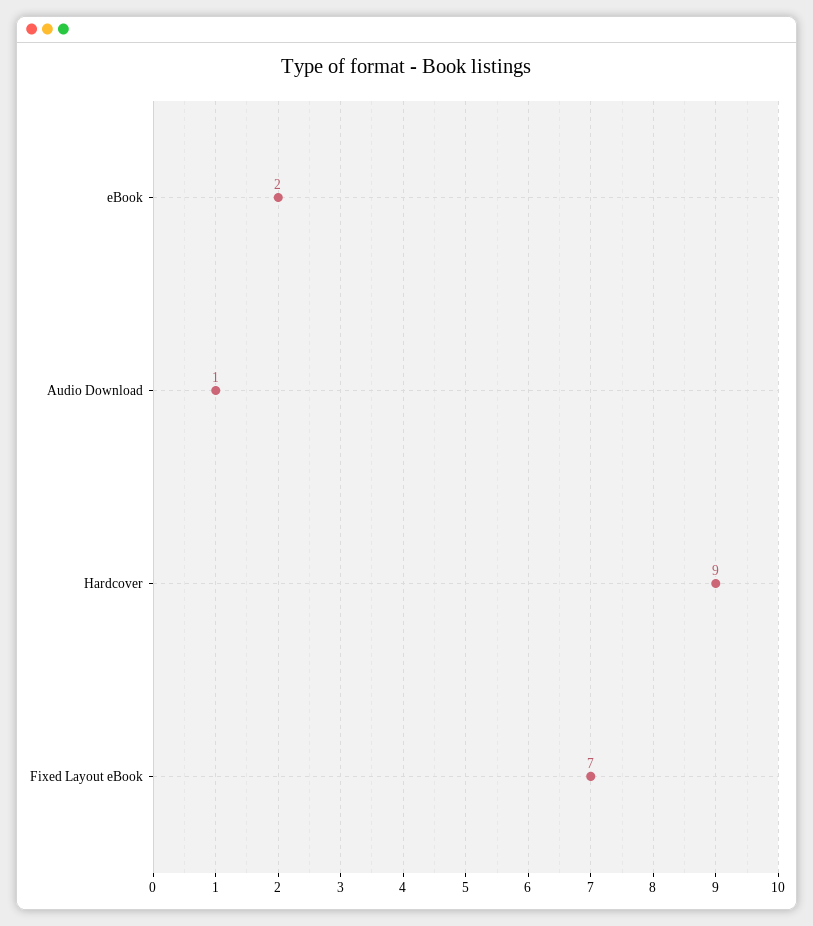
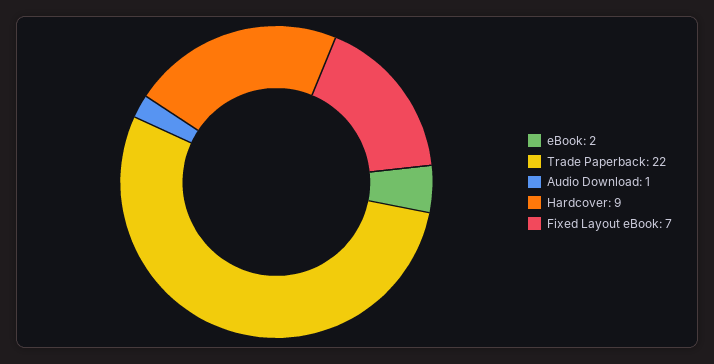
Trade Paperback: none -> 22

